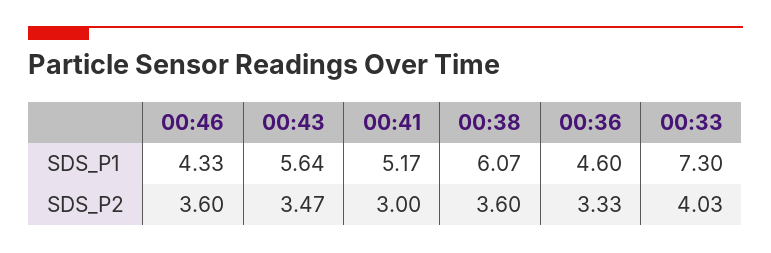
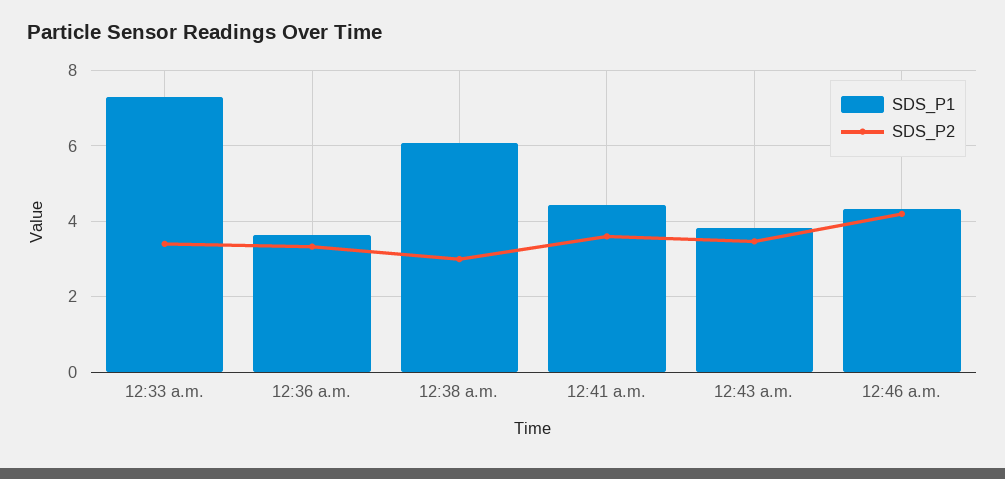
SDS_P1, 00:43: 5.64 -> 3.8
SDS_P1, 00:41: 5.17 -> 4.4
SDS_P1, 00:36: 4.6 -> 3.6
SDS_P2, 00:46: 3.6 -> 4.2
SDS_P2, 00:41: 3 -> 3.6
SDS_P2, 00:38: 3.6 -> 3
SDS_P2, 00:33: 4.03 -> 3.4

